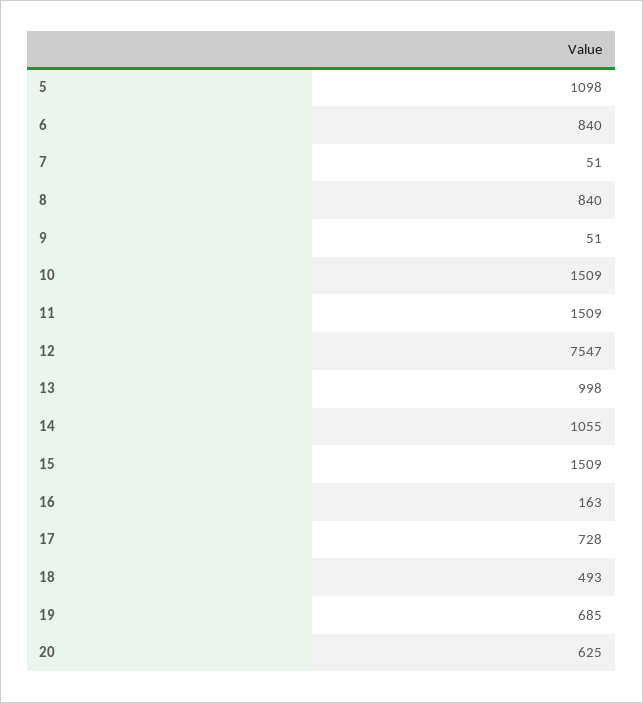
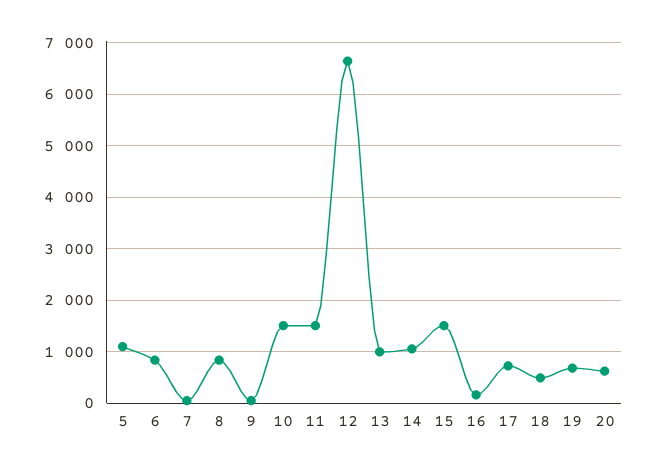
12: 7547 -> 6600

